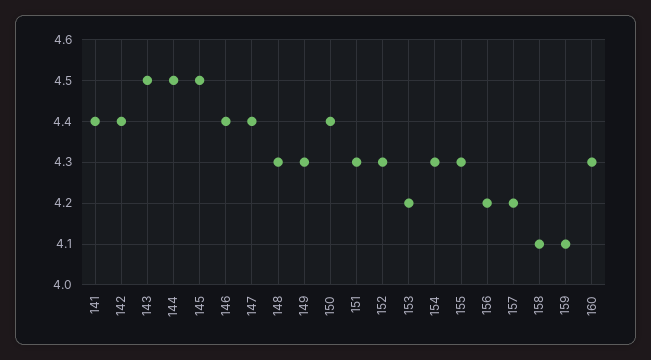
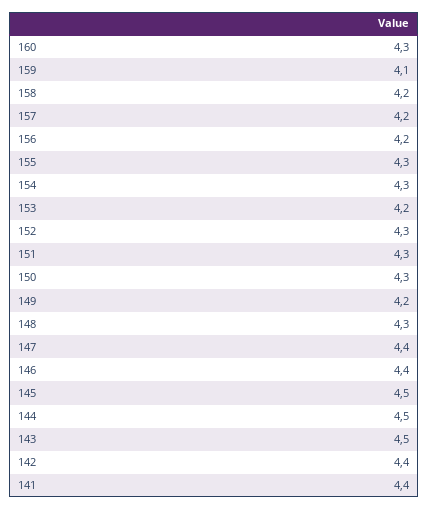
149: 4.3 -> 4.2
150: 4.4 -> 4.3
158: 4.1 -> 4.2

